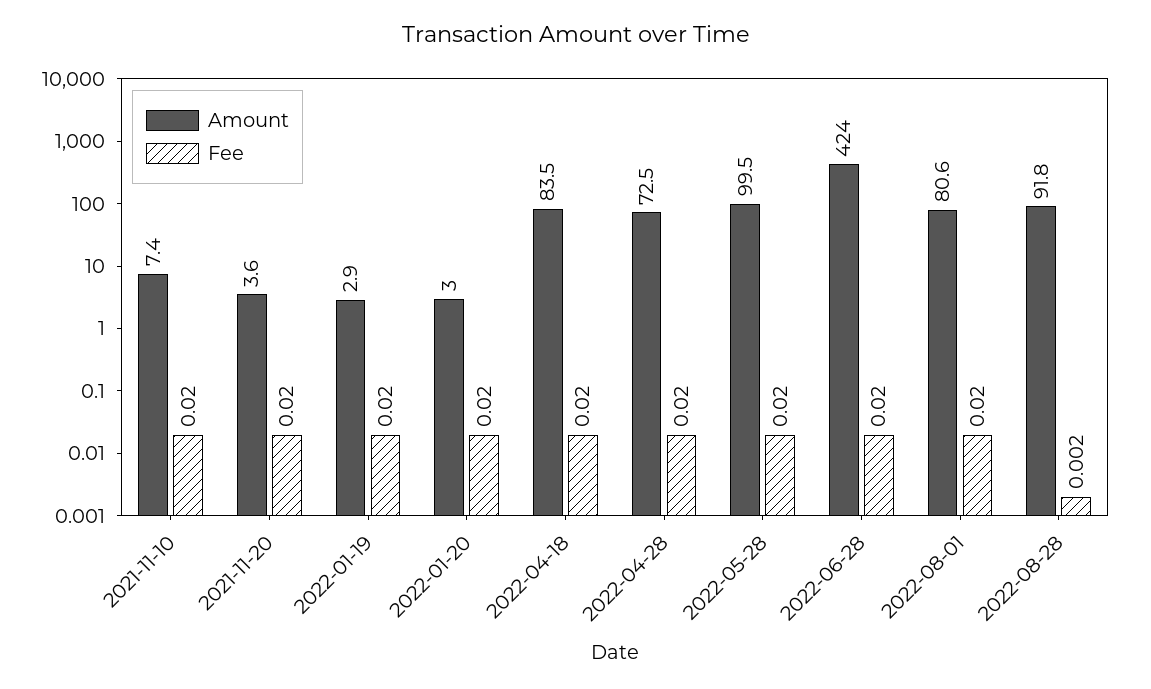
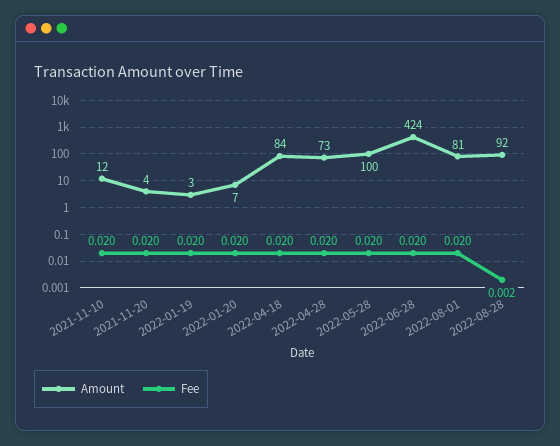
Amount, 2021-11-10: 7.4 -> 12
Amount, 2022-01-20: 3 -> 7

